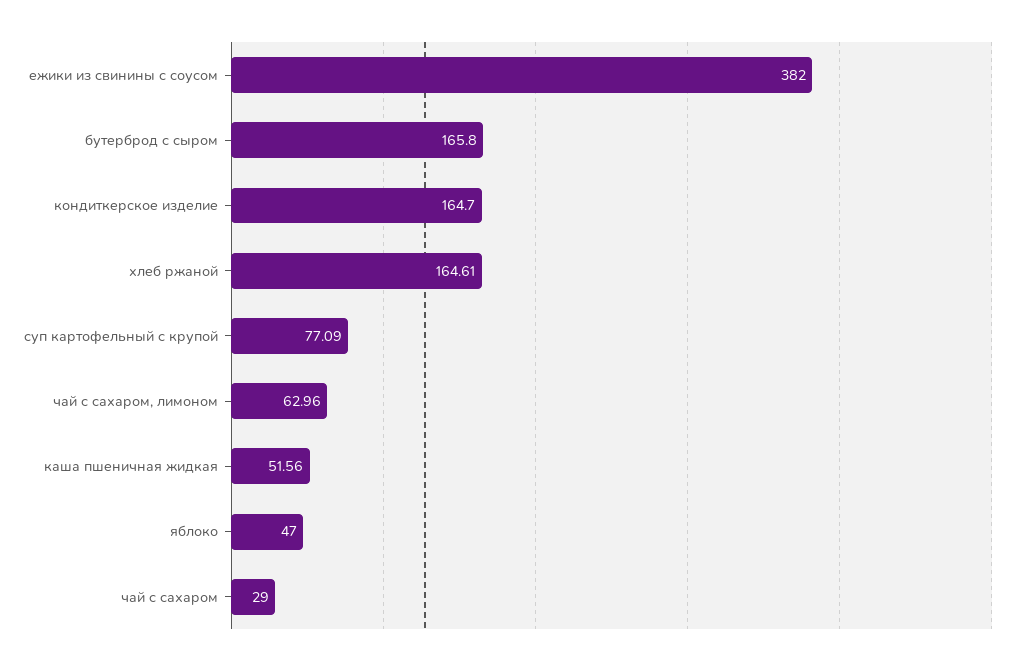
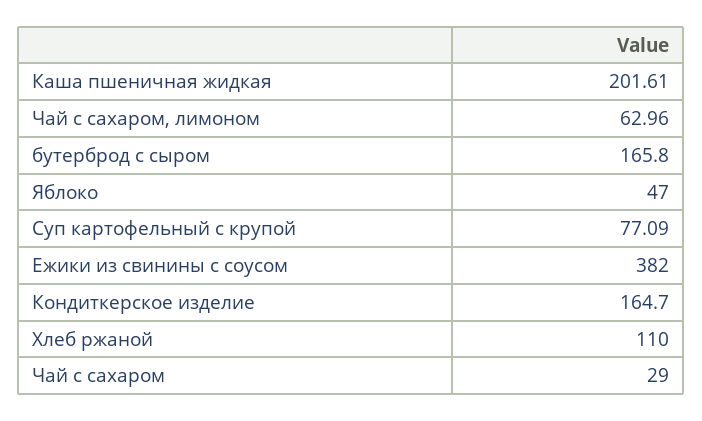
хлеб ржаной: 164.61 -> 110
каша пшеничная жидкая: 51.56 -> 201.61

